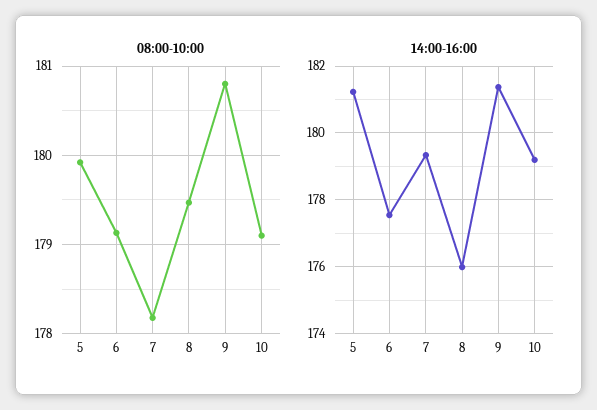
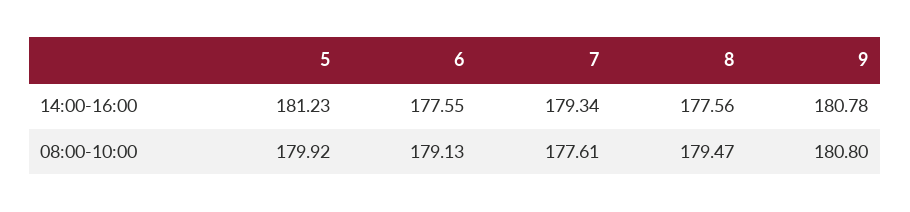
08:00-10:00, 7: 178.2 -> 177.61
08:00-10:00, 10: 179.1 -> none
14:00-16:00, 8: 176 -> 177.56
14:00-16:00, 9: 181.4 -> 180.78
14:00-16:00, 10: 179.2 -> none

